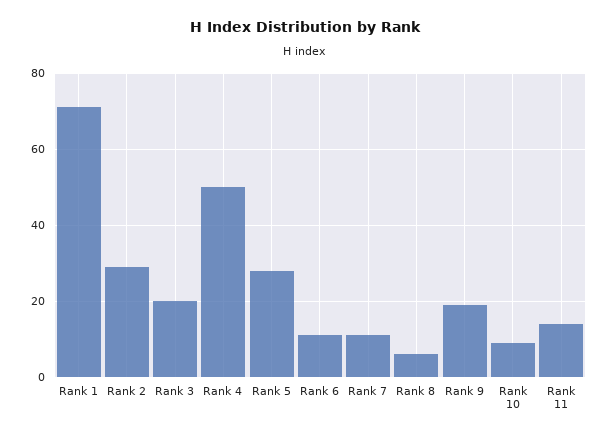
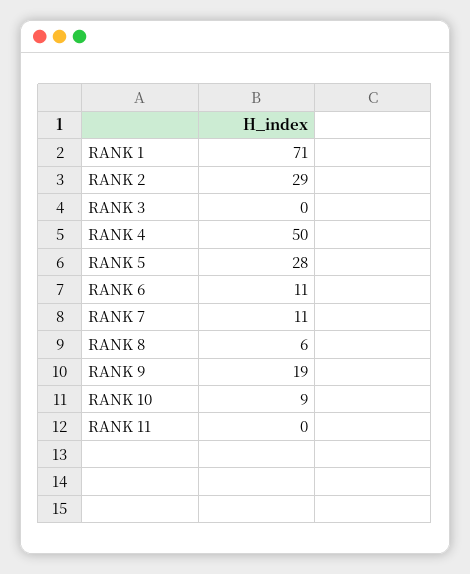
Rank 3: 20 -> 0
Rank 11: 15 -> 0

